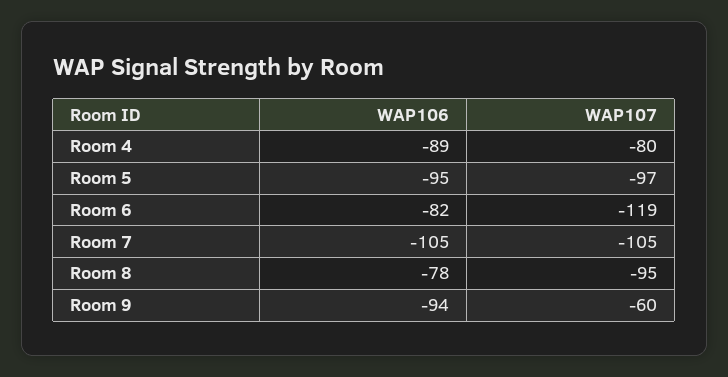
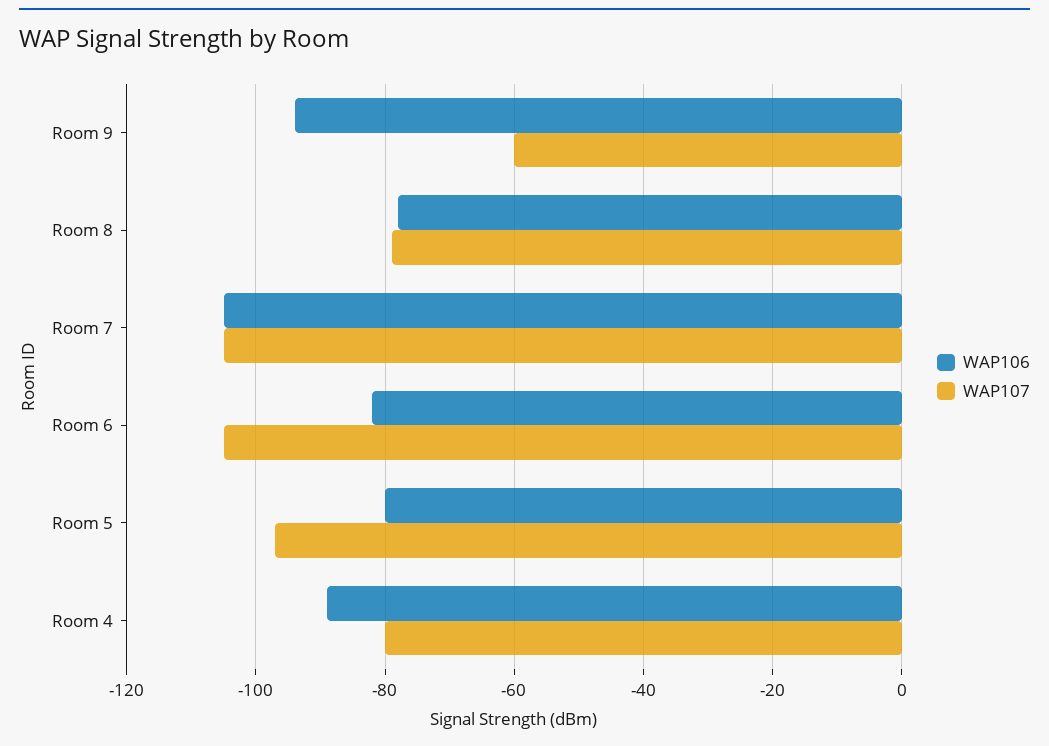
WAP106, Room 5: -95 -> -80
WAP107, Room 6: -119 -> -105
WAP107, Room 8: -95 -> -80

